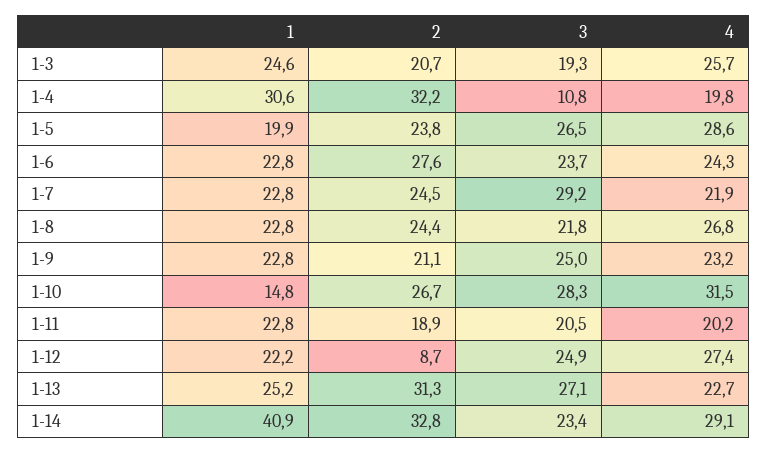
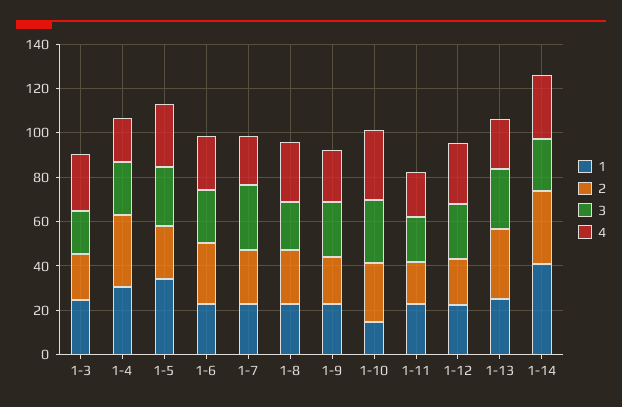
3, 1-4: 10.8 -> 25
1, 1-5: 19.9 -> 35
2, 1-12: 8.7 -> 20

